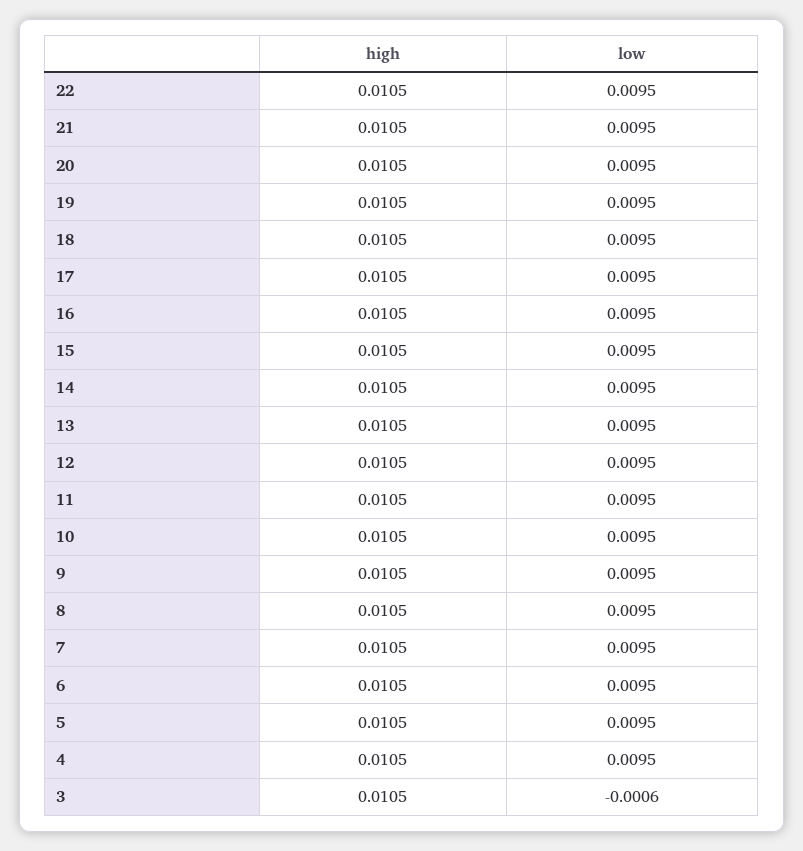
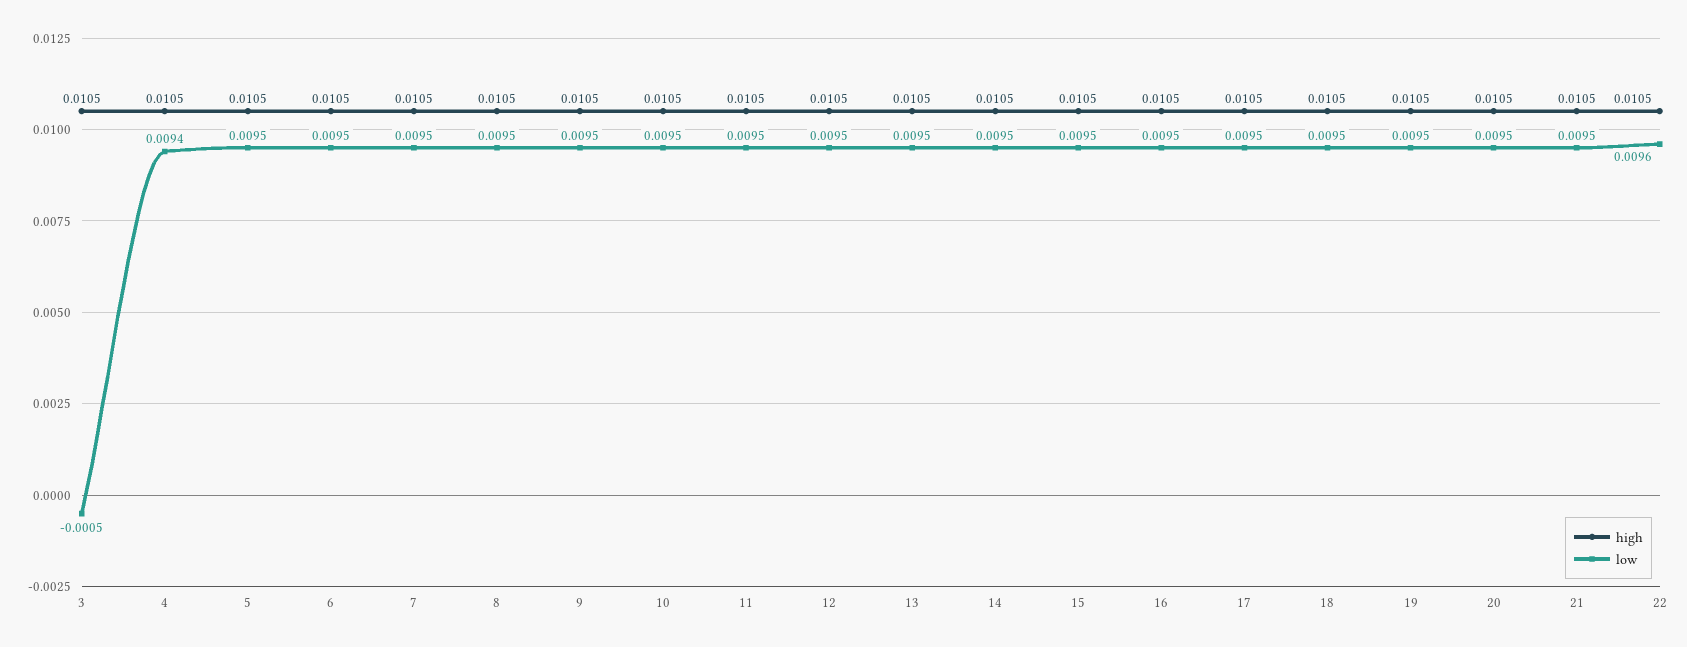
low, 22: 0.0095 -> 0.0096
low, 4: 0.0095 -> 0.0094
low, 3: -0.0006 -> -0.0005

